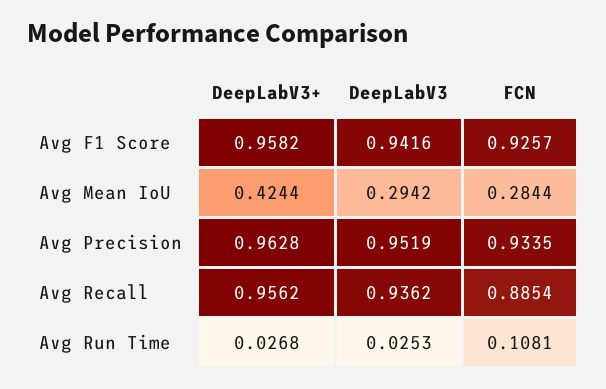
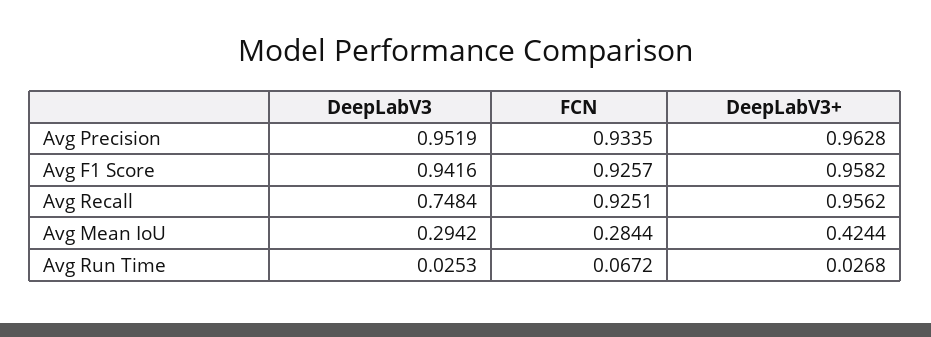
DeepLabV3, Avg Recall: 0.9362 -> 0.7484
FCN, Avg Recall: 0.8854 -> 0.9251
FCN, Avg Run Time: 0.1081 -> 0.0672

